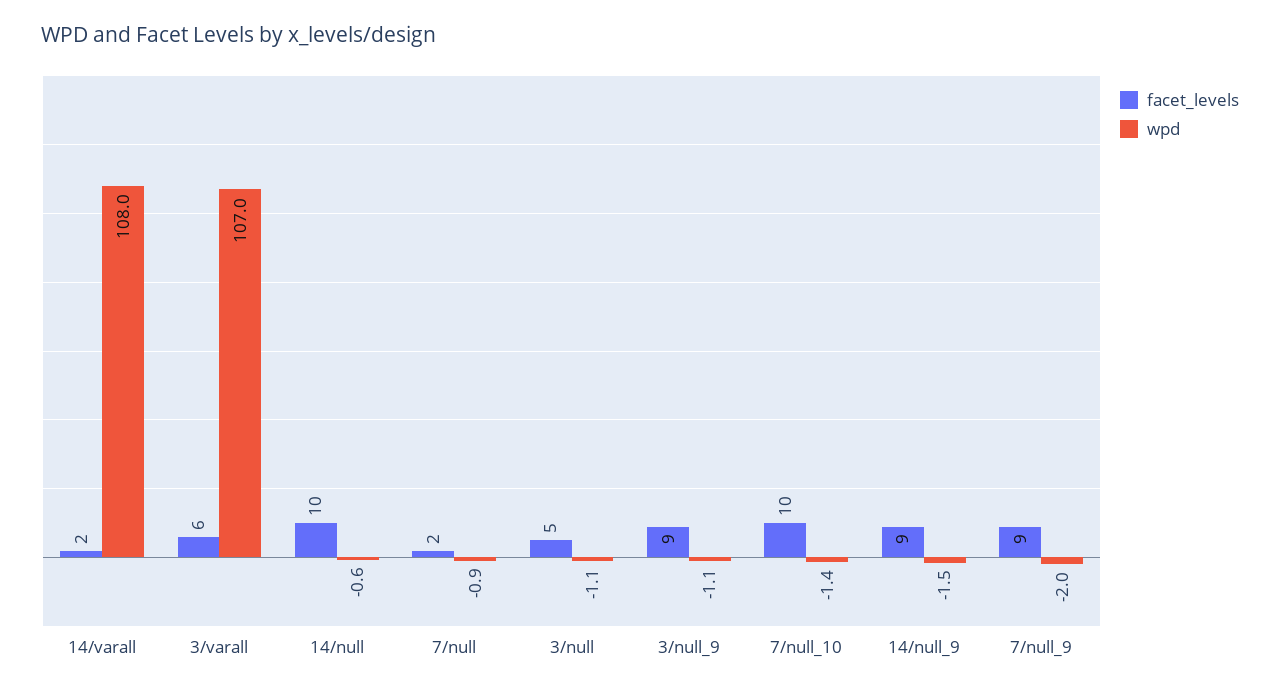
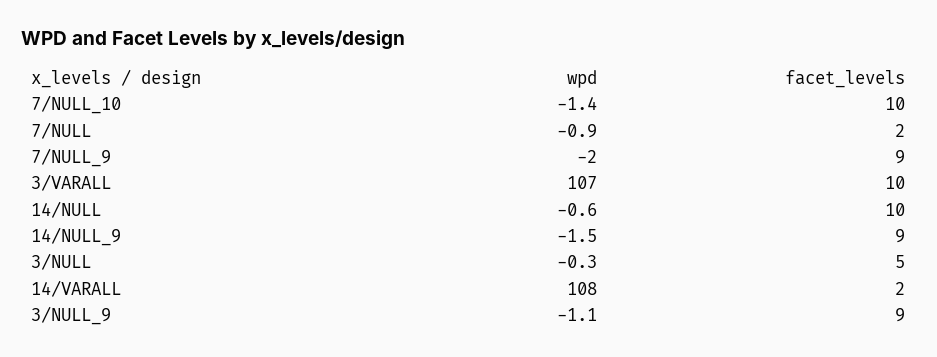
facet_levels, 3/varall: 6 -> 10
wpd, 3/null: -1.1 -> -0.3

